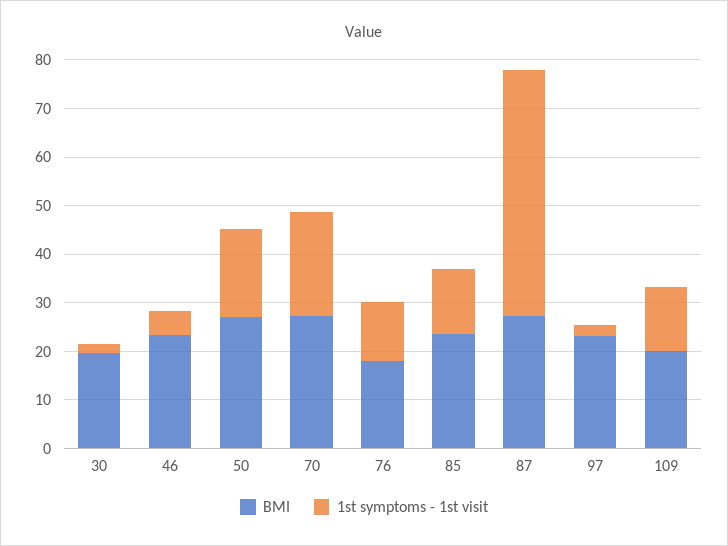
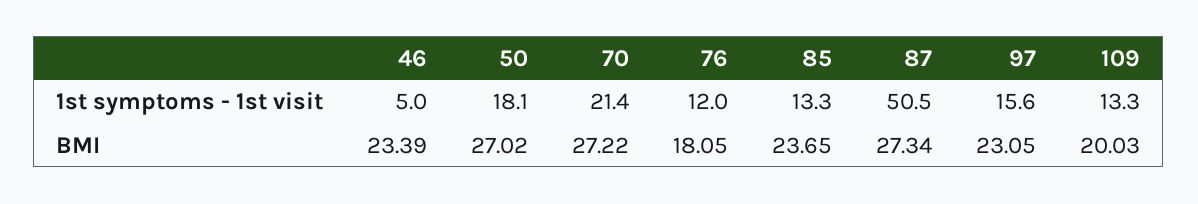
BMI, 30: 20 -> none
1st symptoms - 1st visit, 30: 2 -> none
1st symptoms - 1st visit, 97: 2 -> 15.6

